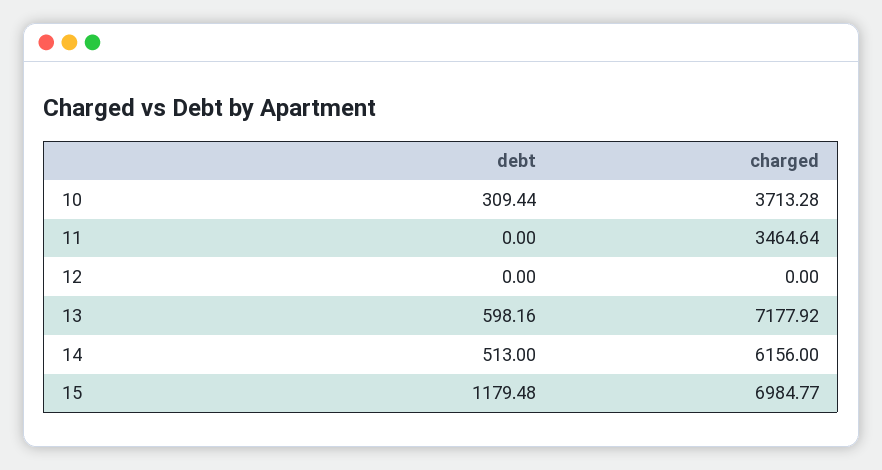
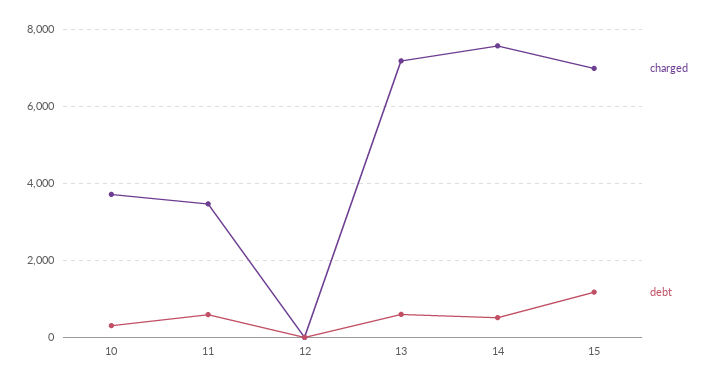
debt, 11: 0 -> 600
charged, 14: 6156 -> 7600

